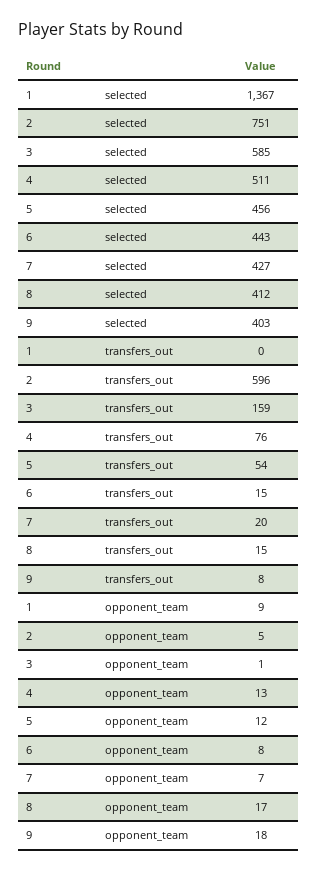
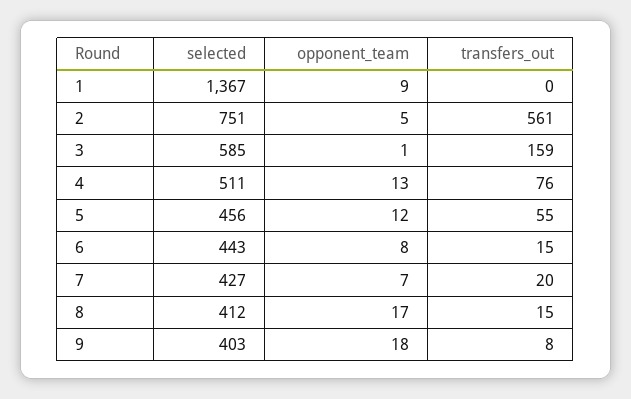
2, transfers_out: 596 -> 561
5, transfers_out: 54 -> 55

